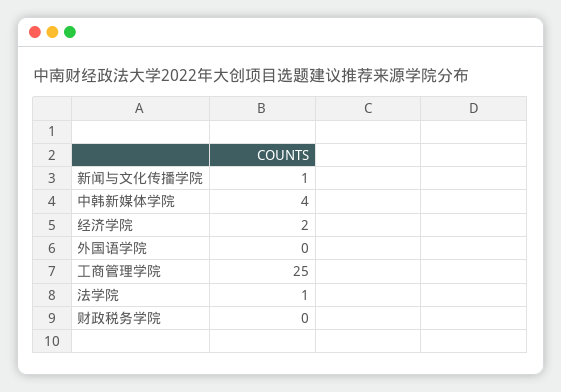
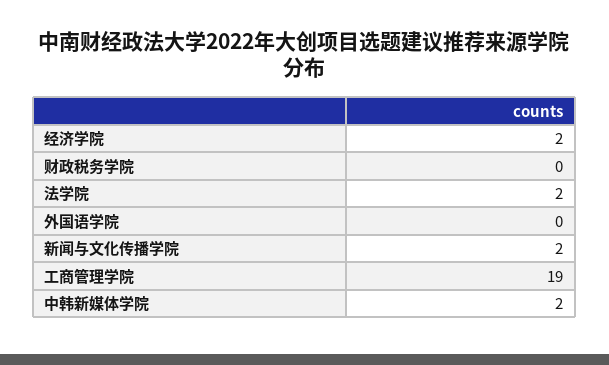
新闻与文化传播学院: 1 -> 2
中韩新媒体学院: 4 -> 2
工商管理学院: 25 -> 19
法学院: 1 -> 2

